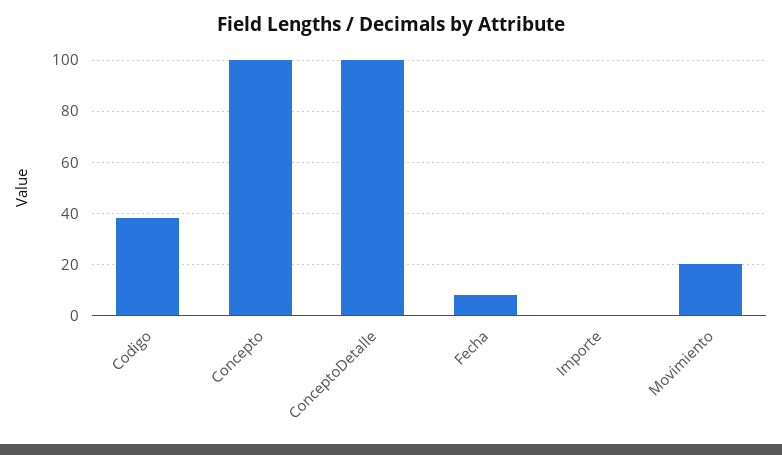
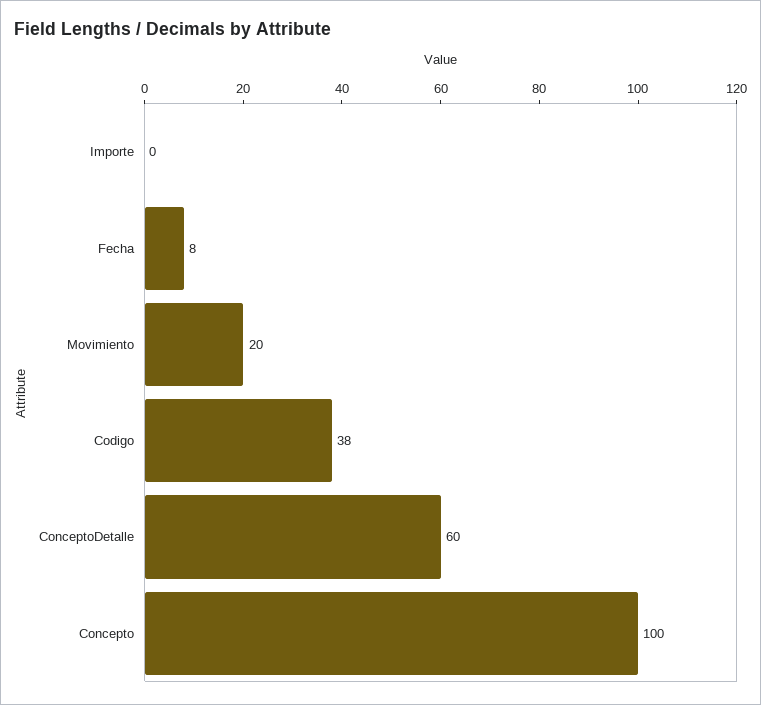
ConceptoDetalle: 100 -> 60

